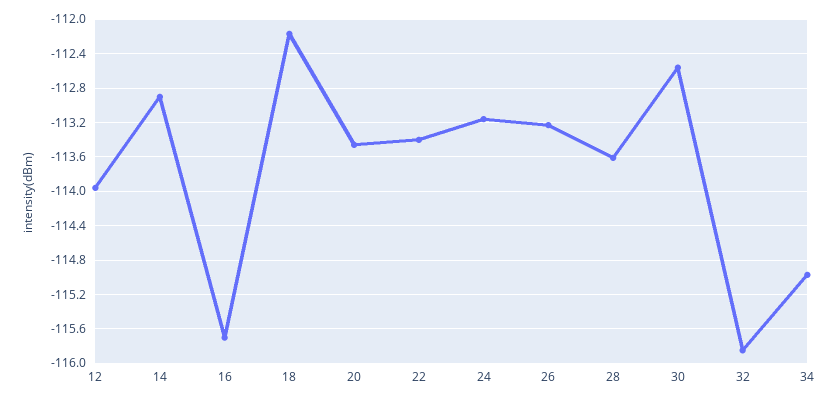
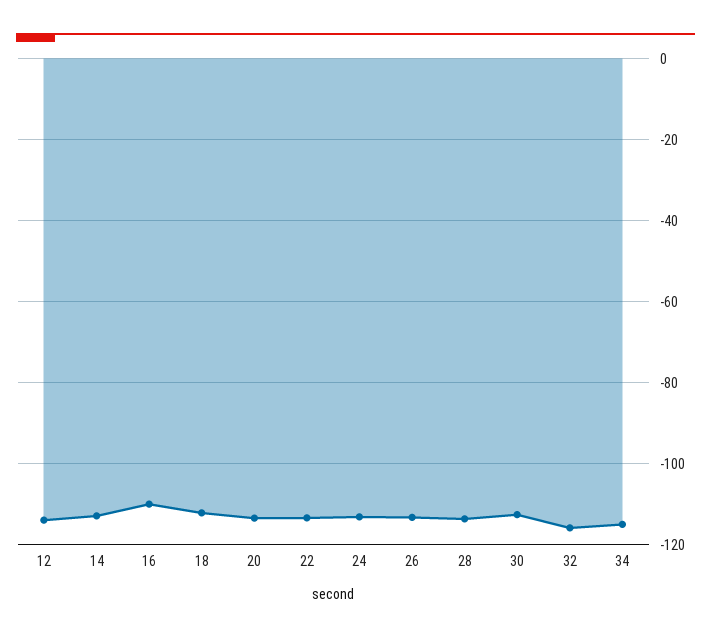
16: -115.7 -> -110

